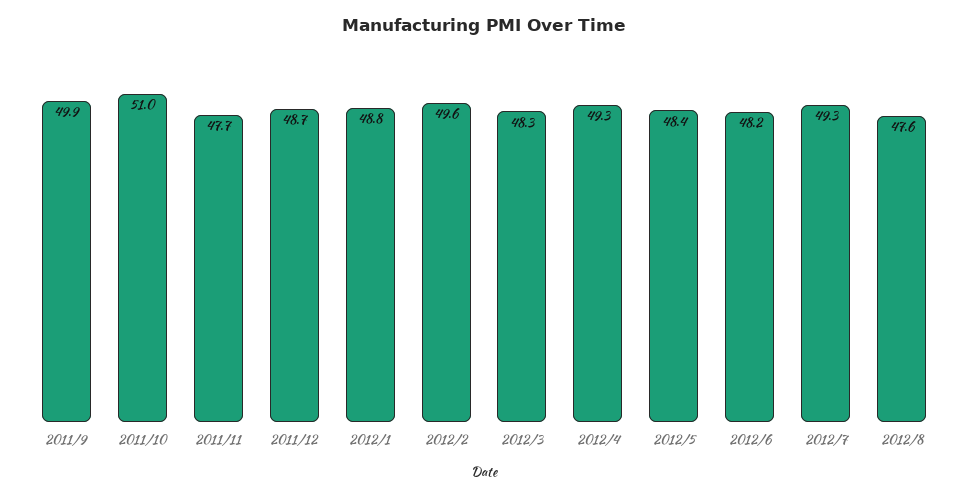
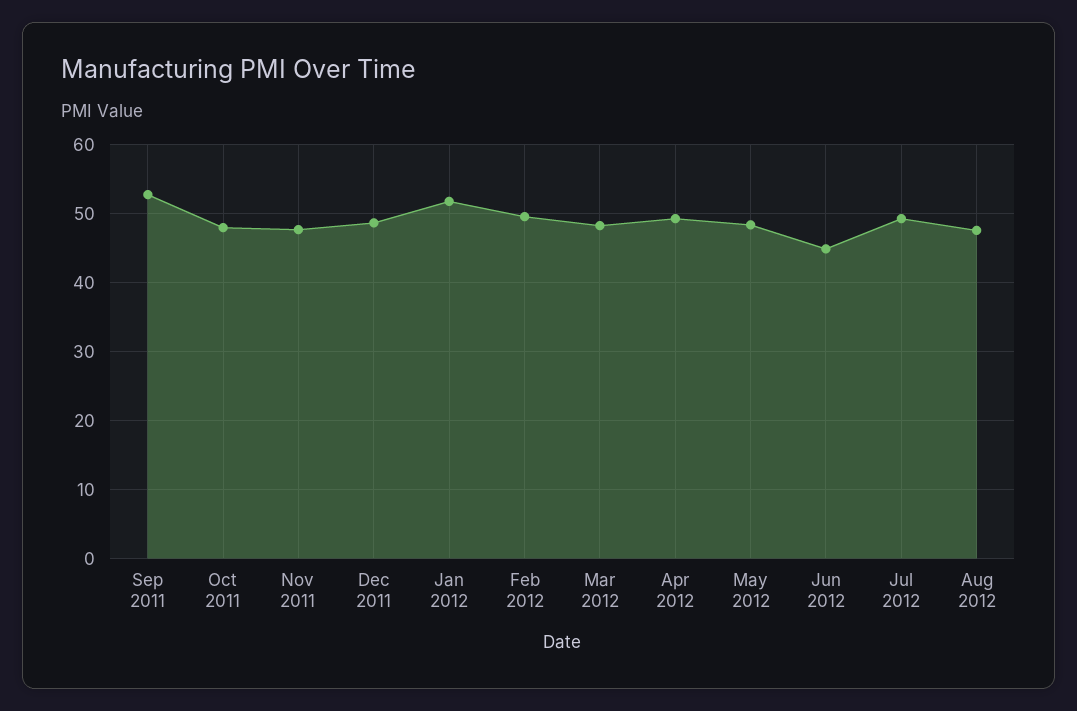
2011/9: 49.9 -> 53
2011/10: 51 -> 48
2012/1: 48.8 -> 52
2012/6: 48.2 -> 45

